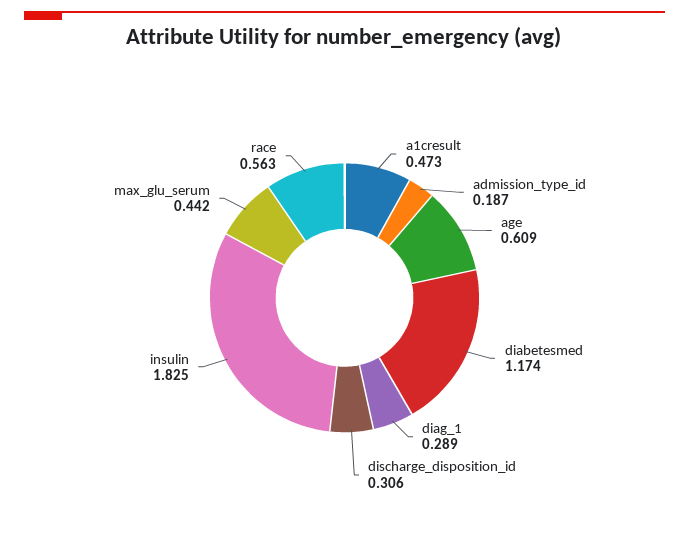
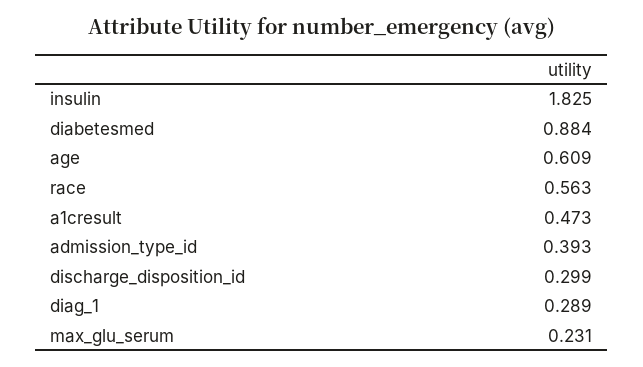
admission_type_id: 0.187 -> 0.393
diabetesmed: 1.174 -> 0.884
discharge_disposition_id: 0.306 -> 0.299
max_glu_serum: 0.442 -> 0.231

